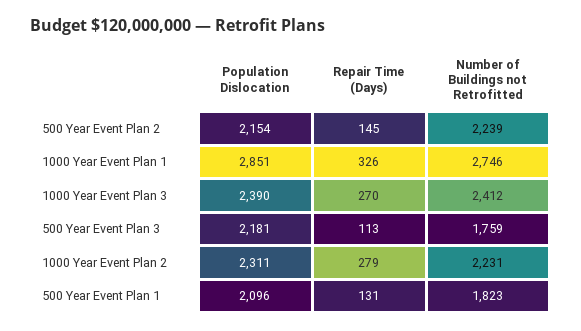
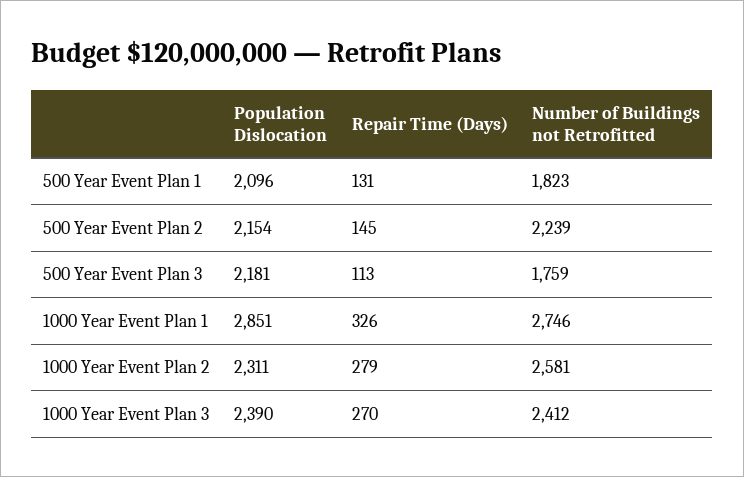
Number of Buildings not Retrofitted, 1000 Year Event Plan 2: 2231 -> 2581

